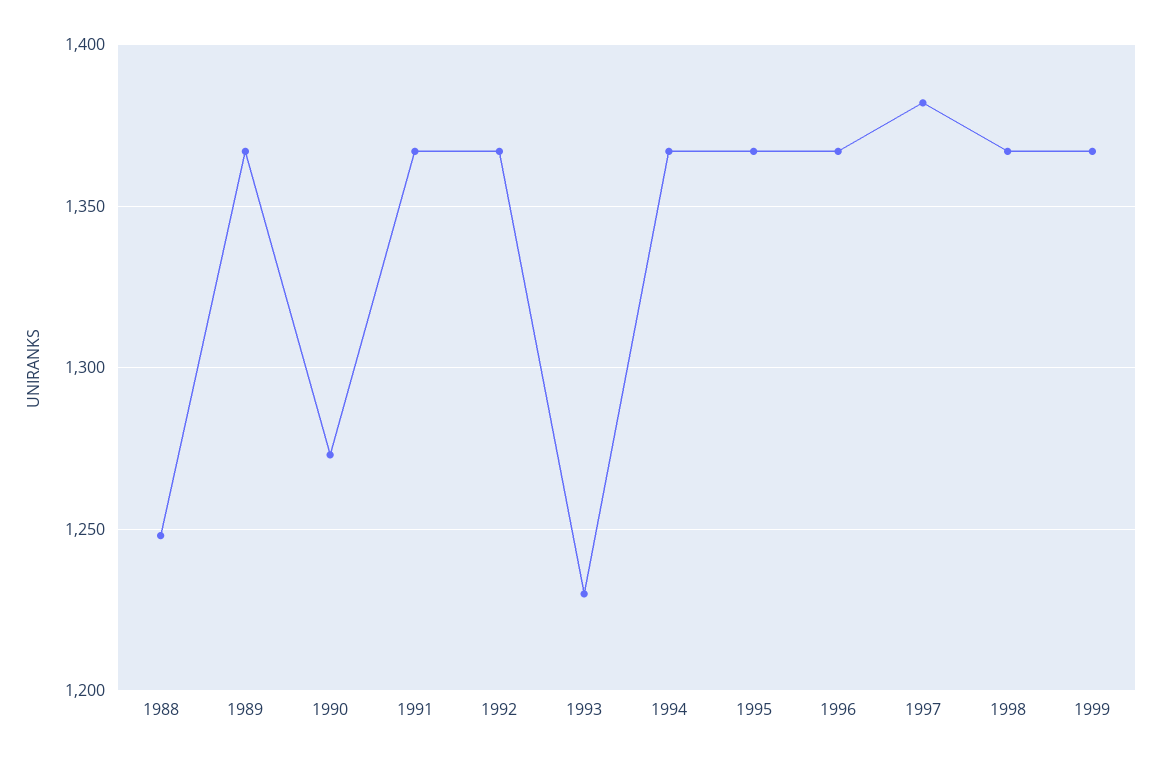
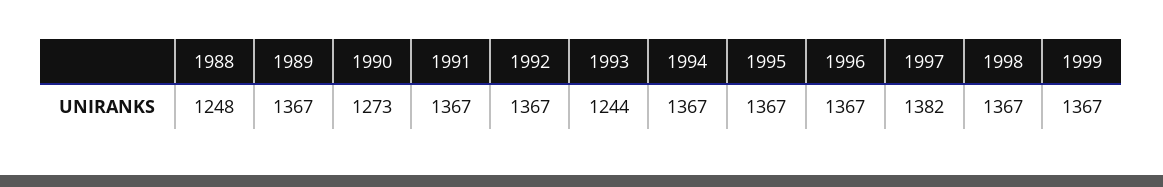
1993: 1230 -> 1244

